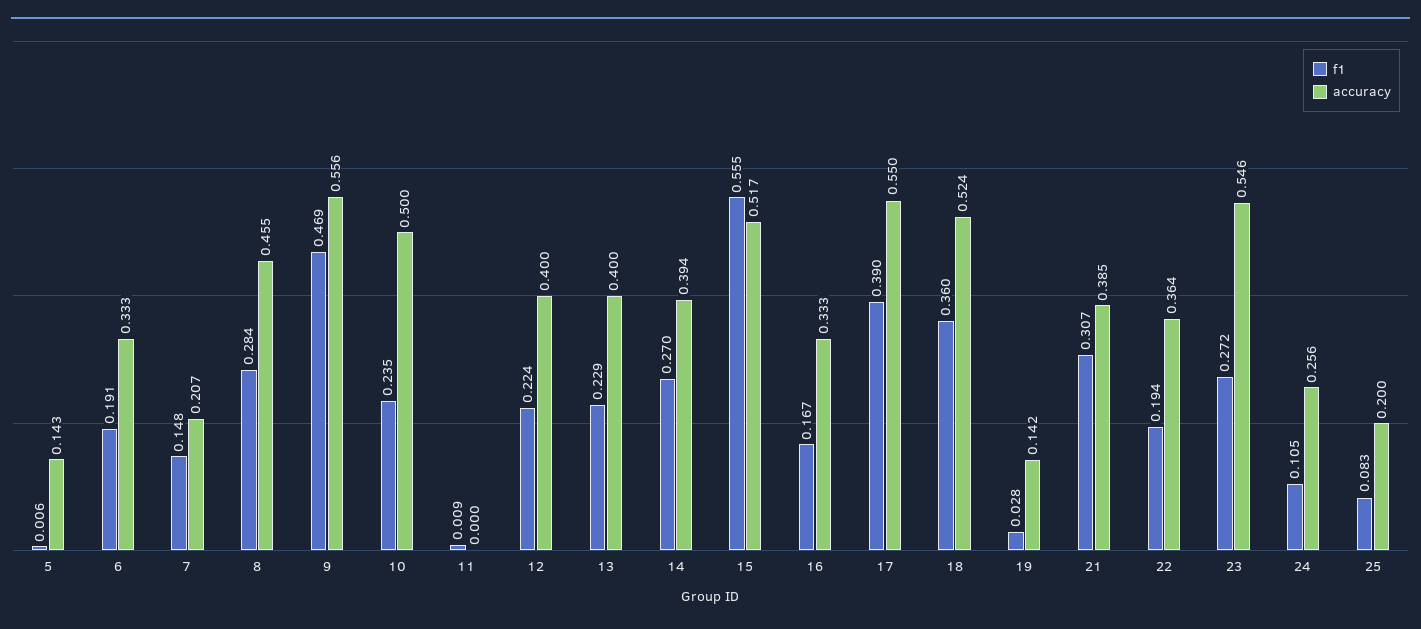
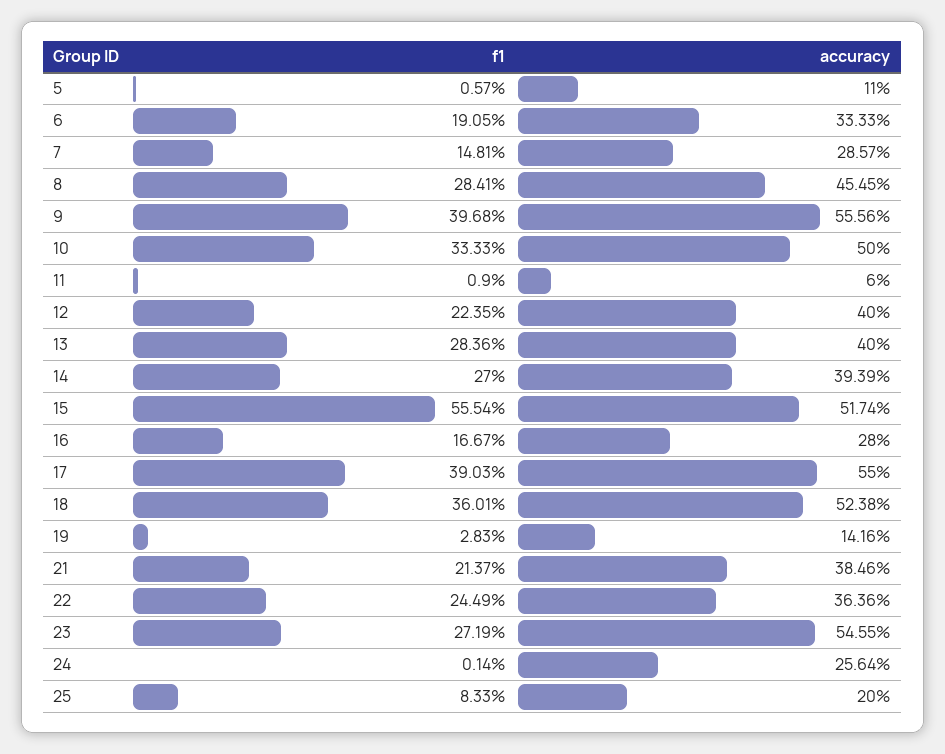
accuracy, 5: 0.143 -> 0.11
accuracy, 7: 0.207 -> 0.2857
f1, 9: 0.469 -> 0.3968
f1, 10: 0.235 -> 0.3333
accuracy, 11: 0 -> 0.06
f1, 13: 0.229 -> 0.2836
accuracy, 16: 0.333 -> 0.28
f1, 21: 0.307 -> 0.2137
f1, 22: 0.194 -> 0.2449
f1, 24: 0.105 -> 0.0014

